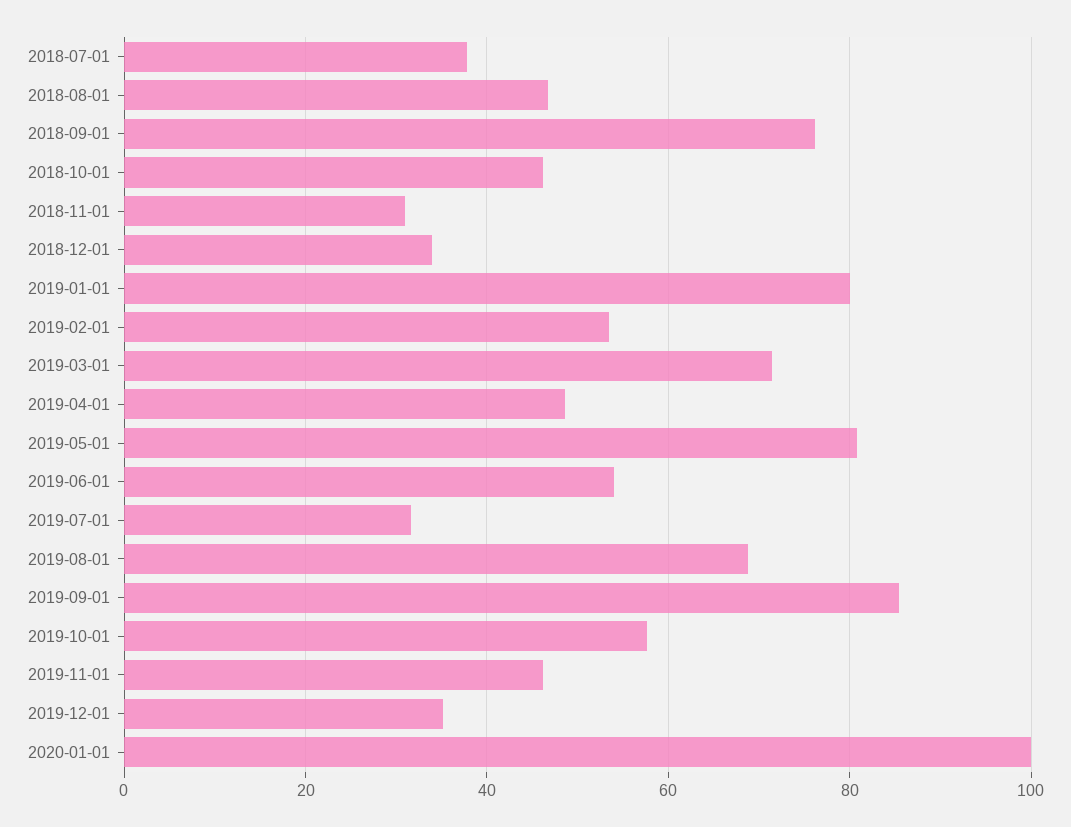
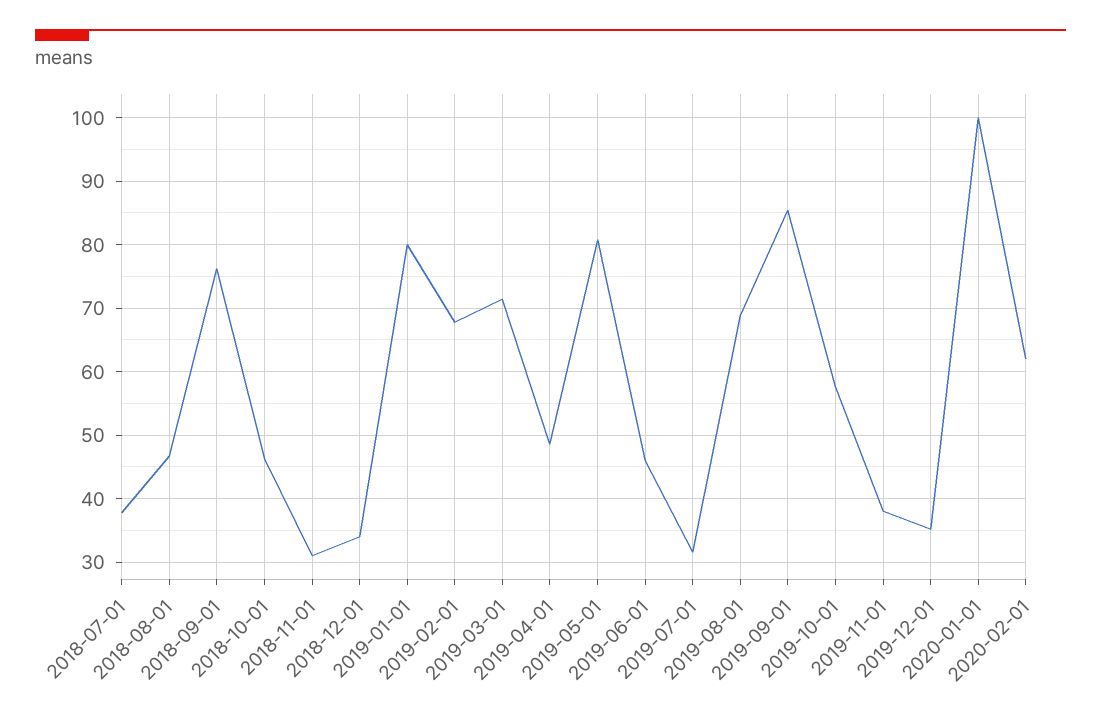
2019-02-01: 54 -> 68
2019-06-01: 54 -> 46
2019-11-01: 46 -> 38
2020-02-01: none -> 62

